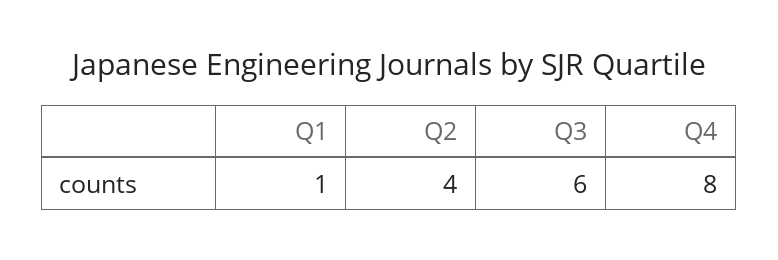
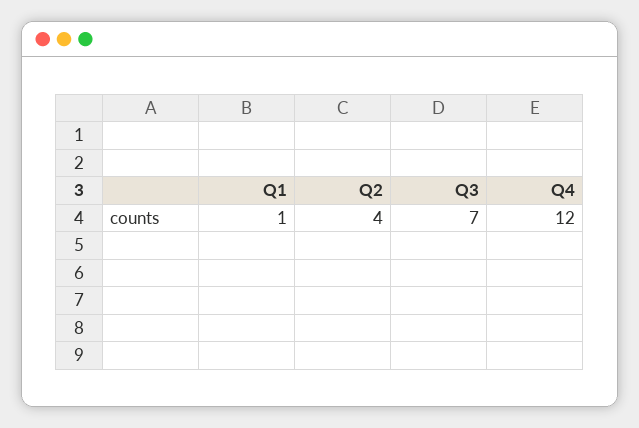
Q3: 6 -> 7
Q4: 8 -> 12

